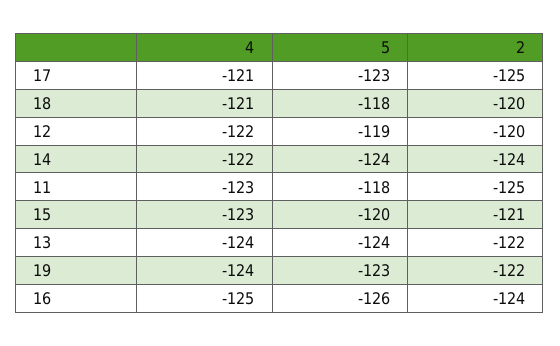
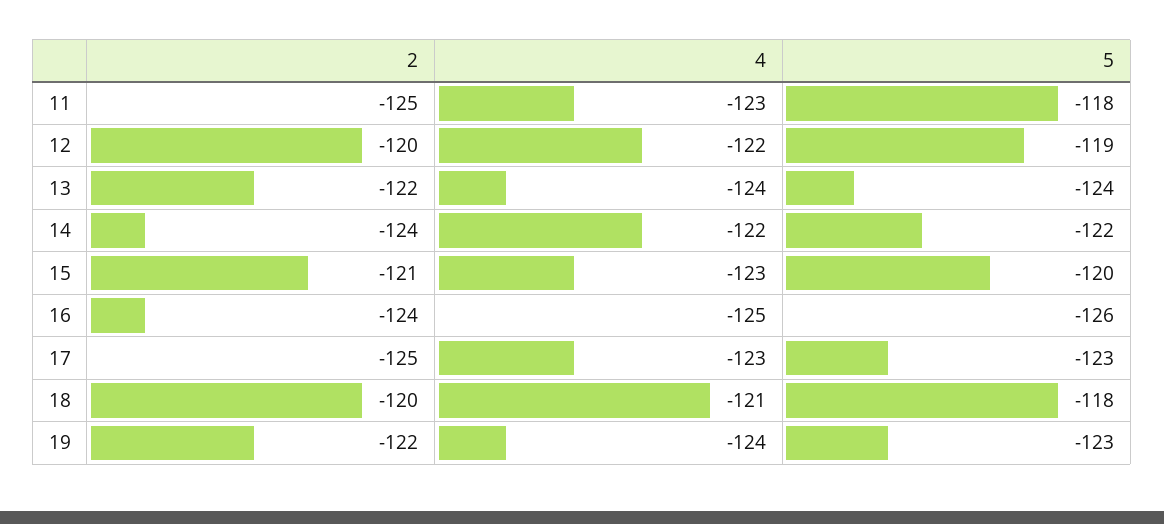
4, 17: -121 -> -123
5, 14: -124 -> -122

